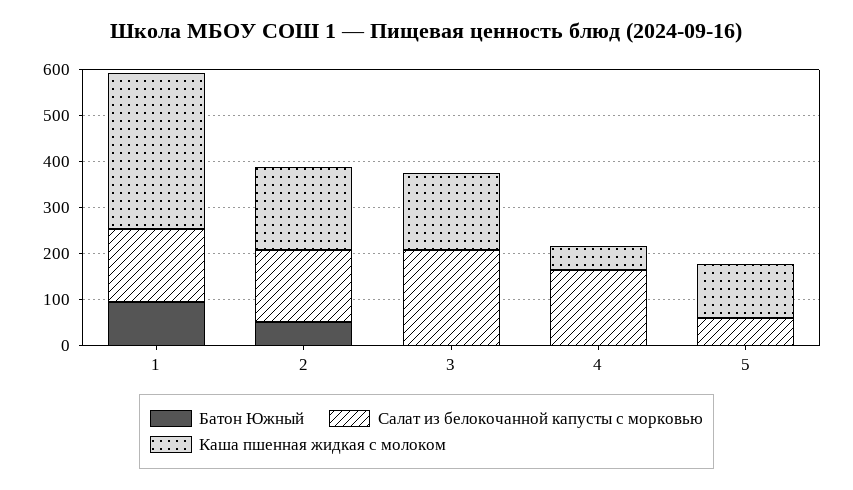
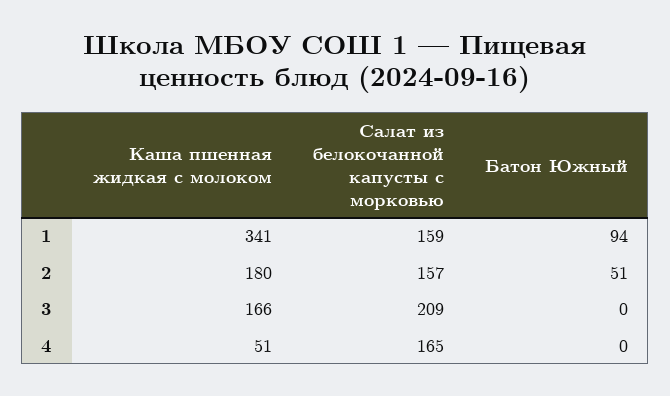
Батон Южный, 5: 0 -> none
Салат из белокочанной капусты с морковью, 5: 60 -> none
Каша пшенная жидкая с молоком, 5: 120 -> none

